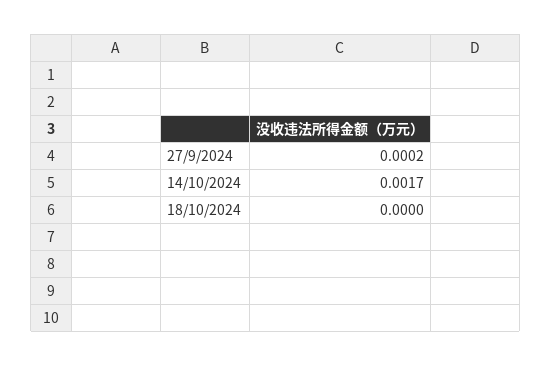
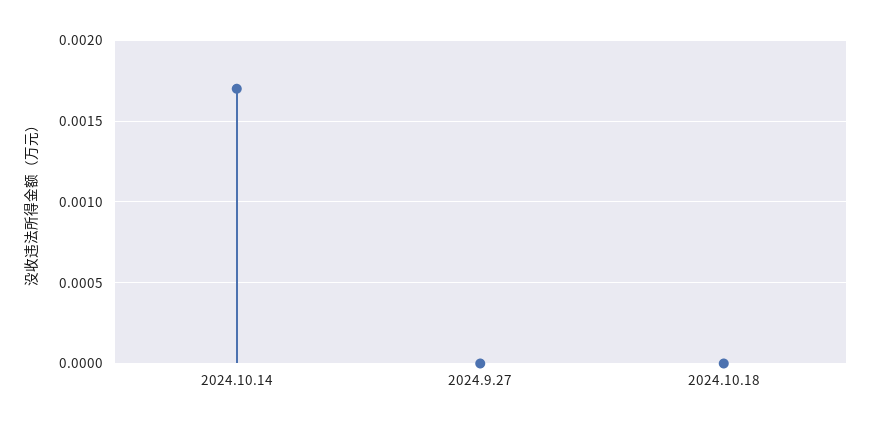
27/9/2024: 0.0002 -> 0

